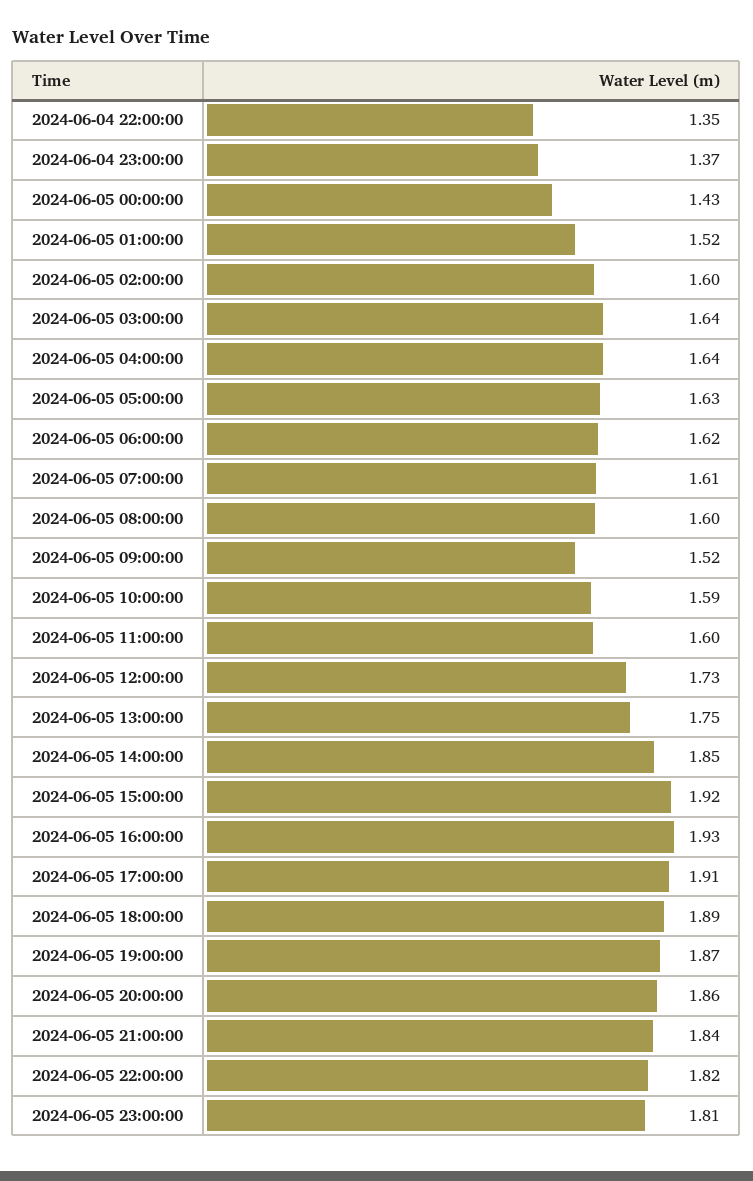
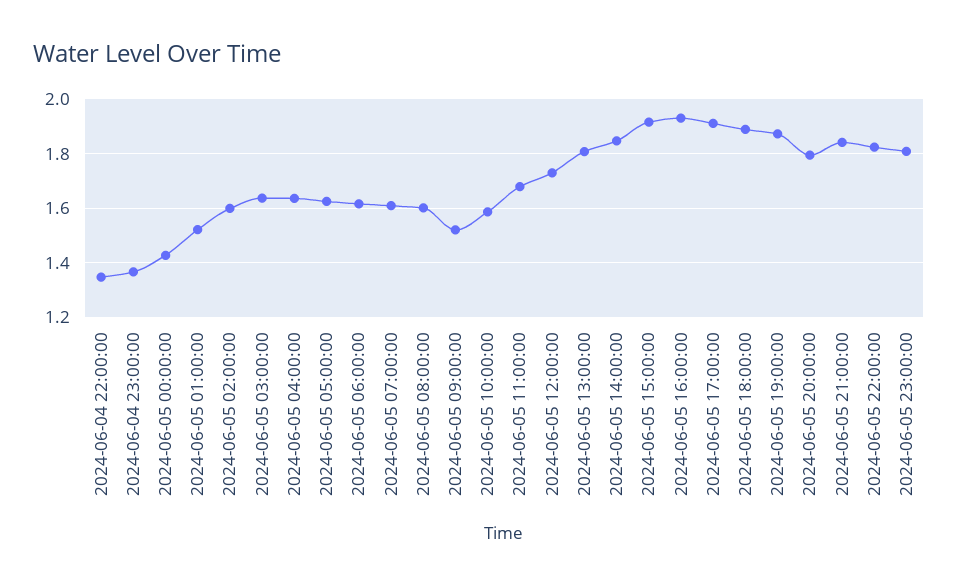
2024-06-05 11:00:00: 1.6 -> 1.675
2024-06-05 13:00:00: 1.75 -> 1.8
2024-06-05 20:00:00: 1.86 -> 1.8

